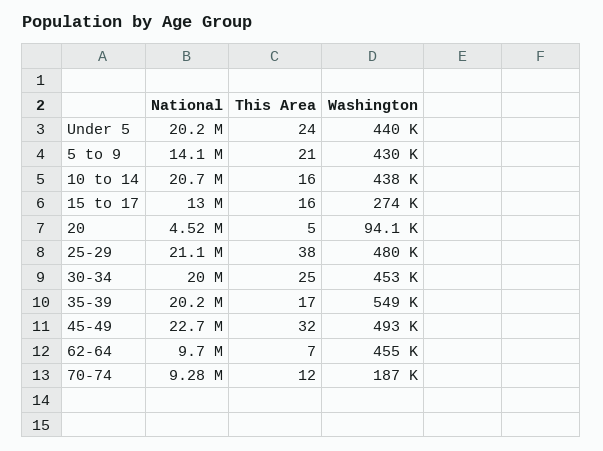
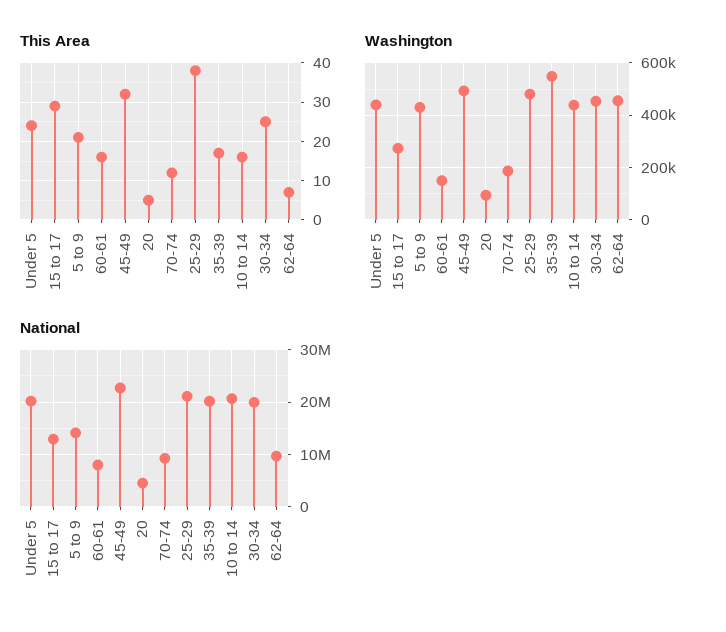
This Area, 15 to 17: 16 -> 30
This Area, 60-61: none -> 15
Washington, 60-61: none -> 150000
National, 60-61: none -> 8000000

